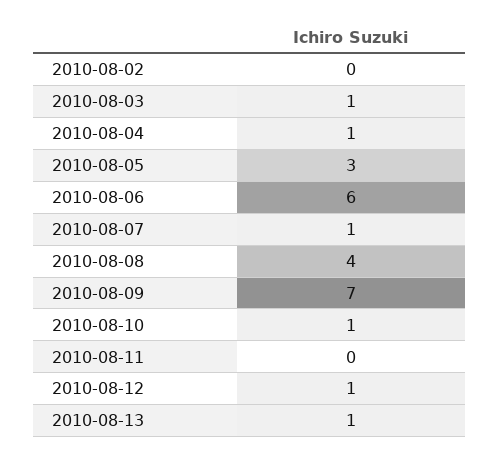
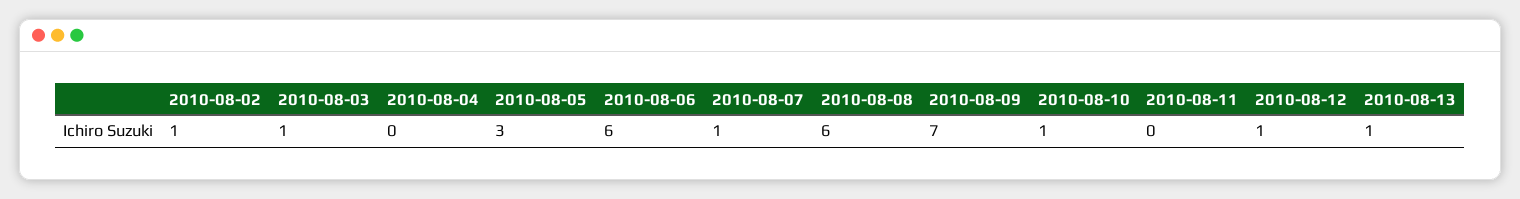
2010-08-02: 0 -> 1
2010-08-04: 1 -> 0
2010-08-08: 4 -> 6

